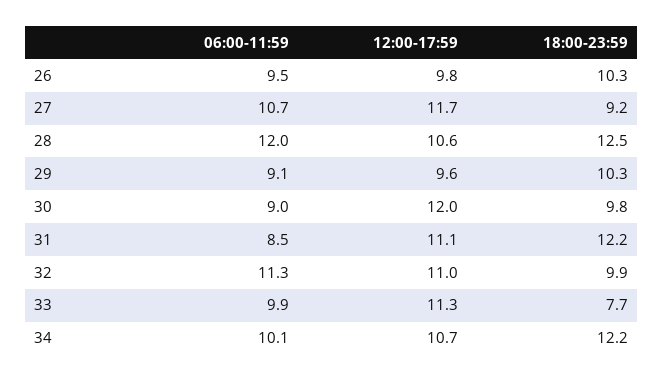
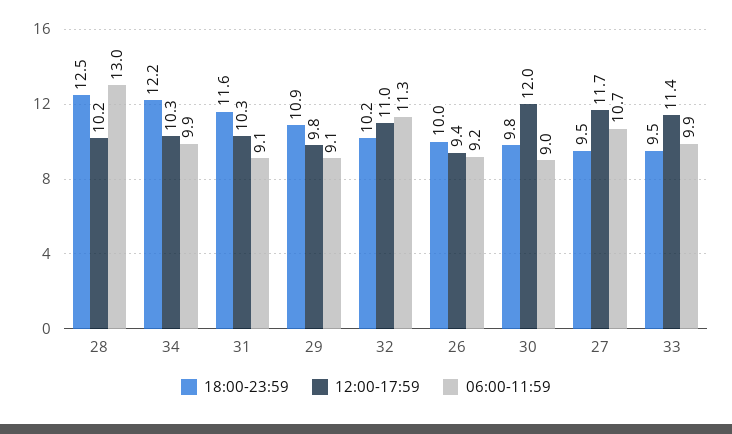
06:00-11:59, 26: 9.5 -> 9.2
12:00-17:59, 26: 9.8 -> 9.4
18:00-23:59, 26: 10.3 -> 10
18:00-23:59, 27: 9.2 -> 9.5
06:00-11:59, 28: 12 -> 13
12:00-17:59, 28: 10.6 -> 10.2
12:00-17:59, 29: 9.6 -> 9.8
18:00-23:59, 29: 10.3 -> 10.9
06:00-11:59, 31: 8.5 -> 9.1
12:00-17:59, 31: 11.1 -> 10.3
18:00-23:59, 31: 12.2 -> 11.6
18:00-23:59, 32: 9.9 -> 10.2
12:00-17:59, 33: 11.3 -> 11.4
18:00-23:59, 33: 7.7 -> 9.5
06:00-11:59, 34: 10.1 -> 9.9
12:00-17:59, 34: 10.7 -> 10.3

